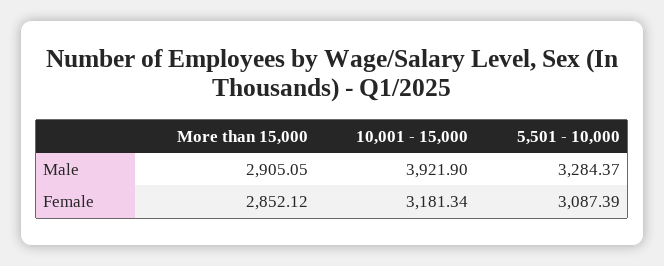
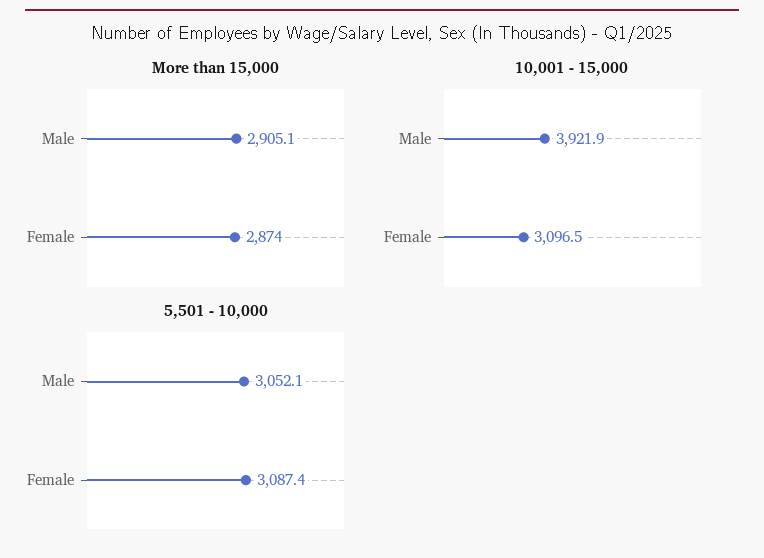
5,501 - 10,000, Male: 3284.37 -> 3052.1
More than 15,000, Female: 2852.12 -> 2874
10,001 - 15,000, Female: 3181.34 -> 3096.5

